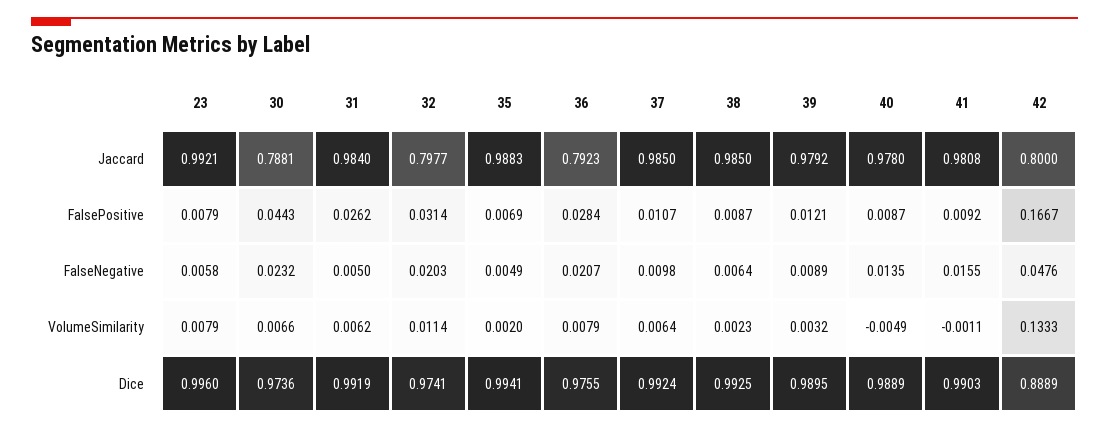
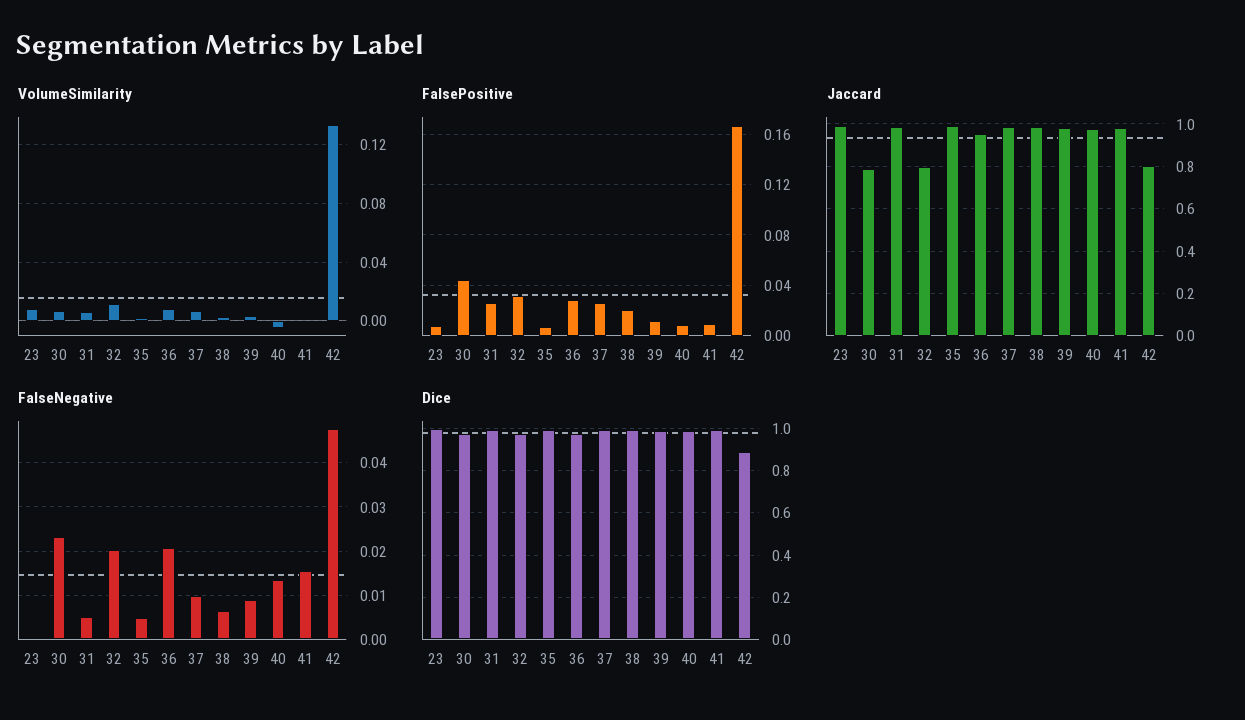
Jaccard, 36: 0.7923 -> 0.95
FalsePositive, 37: 0.0107 -> 0.025
FalsePositive, 38: 0.0087 -> 0.02
FalseNegative, 23: 0.0058 -> 0

